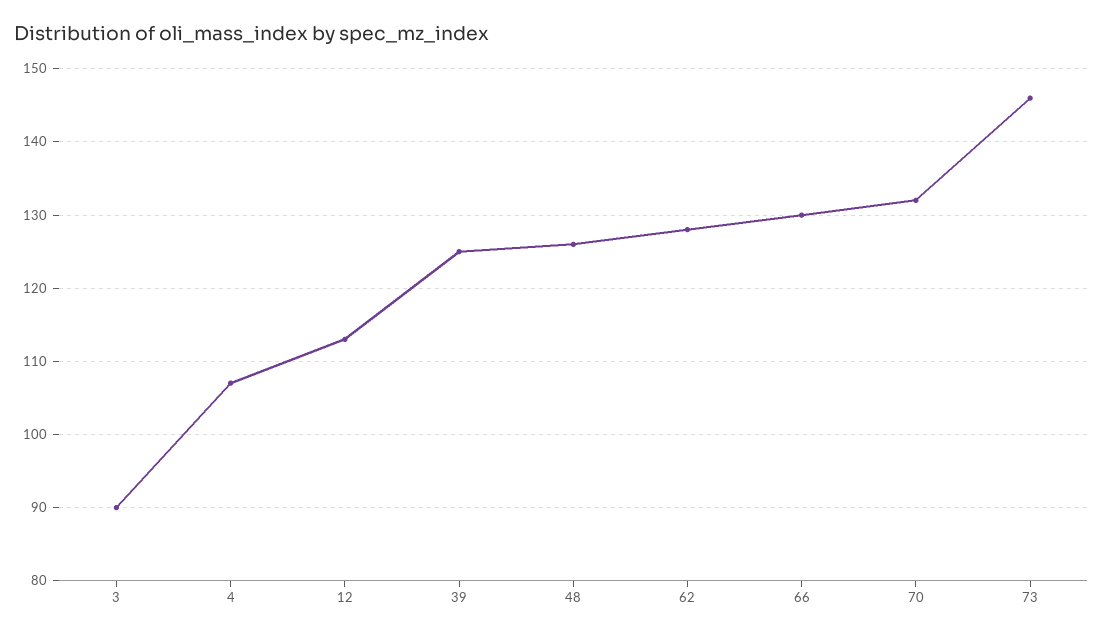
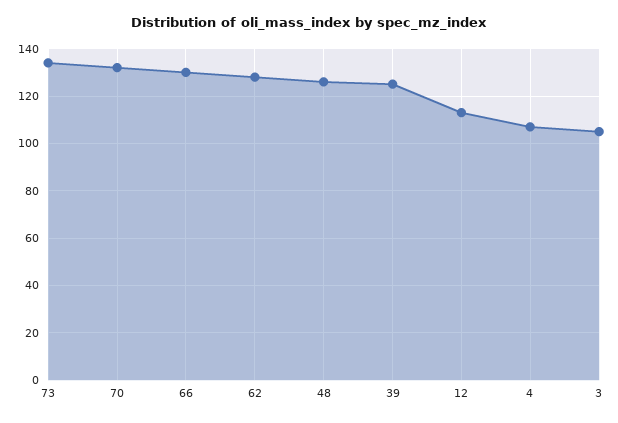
3: 90 -> 105
73: 146 -> 135

